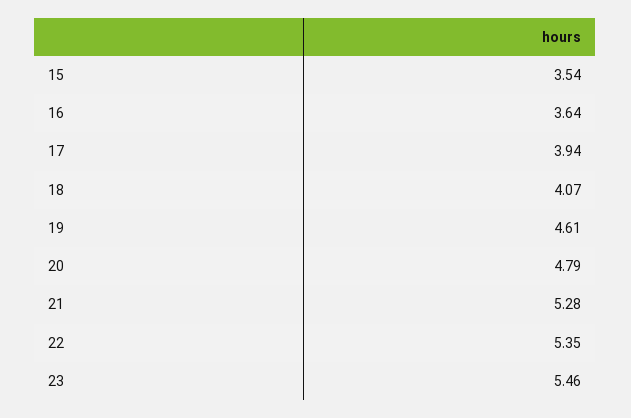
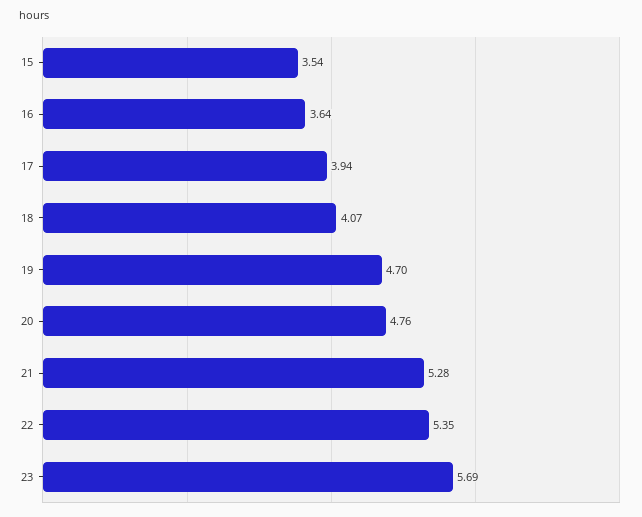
19: 4.61 -> 4.7
20: 4.79 -> 4.76
23: 5.46 -> 5.69

